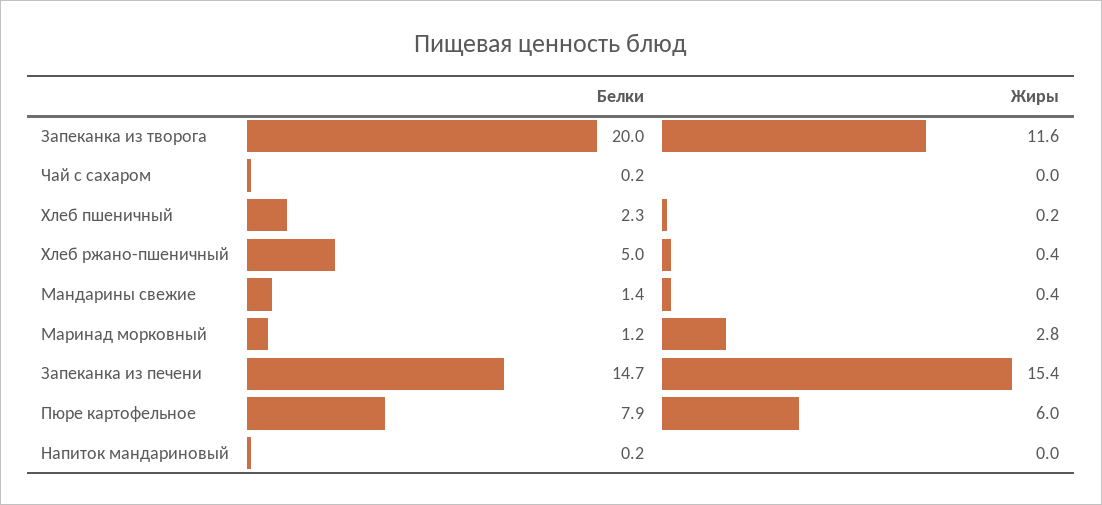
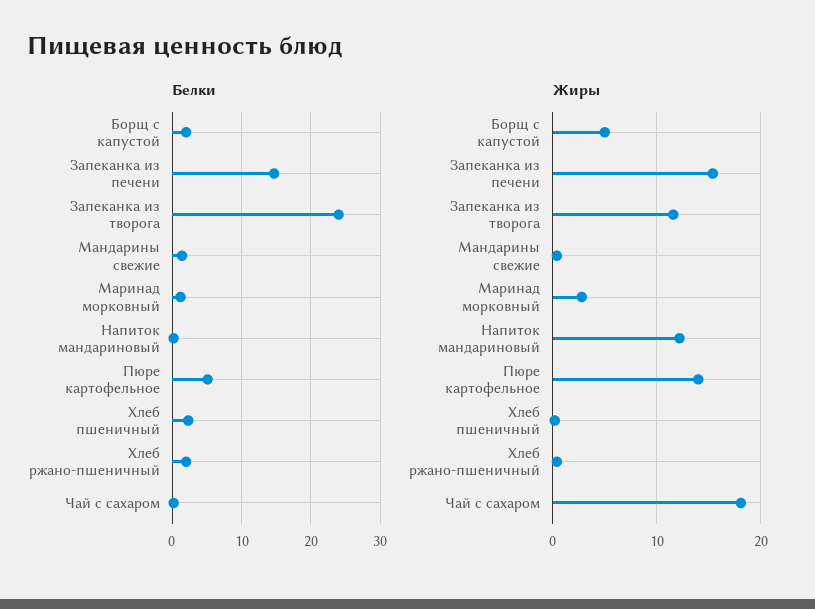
Белки, Запеканка из творога: 20 -> 24
Жиры, Чай с сахаром: 0 -> 18
Белки, Хлеб ржано-пшеничный: 5 -> 2
Белки, Пюре картофельное: 7.9 -> 5
Жиры, Пюре картофельное: 6 -> 14
Жиры, Напиток мандариновый: 0 -> 12
Белки, Борщ с капустой: none -> 2
Жиры, Борщ с капустой: none -> 5

